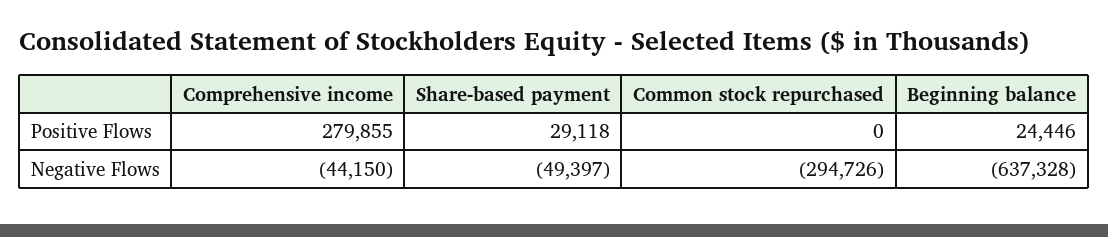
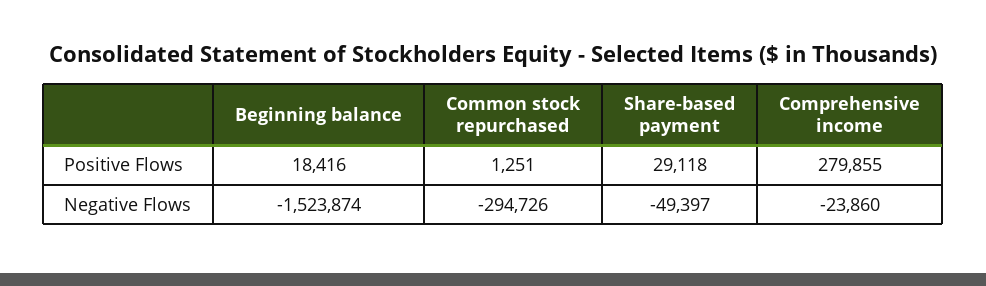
Common stock repurchased, Positive Flows: 0 -> 1251
Beginning balance, Positive Flows: 24446 -> 18416
Comprehensive income, Negative Flows: -44150 -> -23860
Beginning balance, Negative Flows: -637328 -> -1523874

